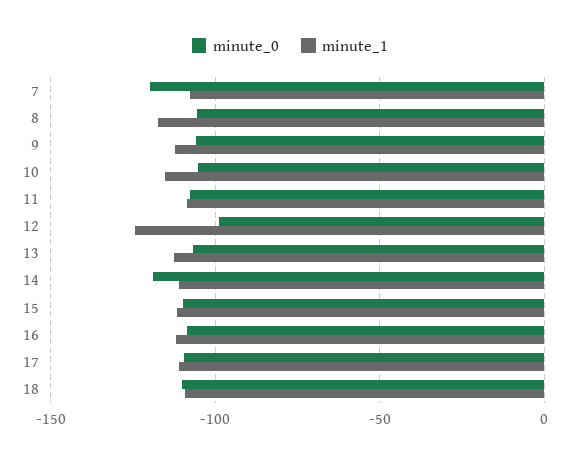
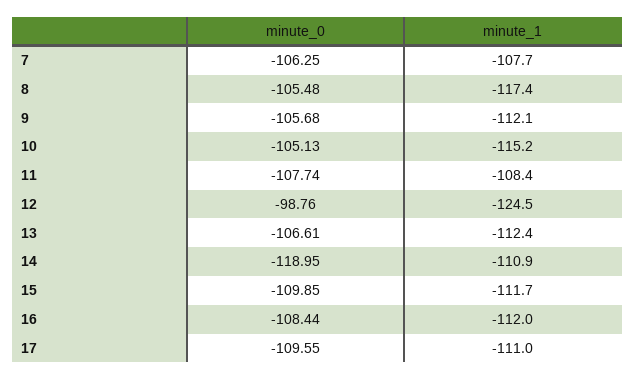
minute_0, 7: -120 -> -106.25
minute_0, 18: -110 -> none
minute_1, 18: -110 -> none

